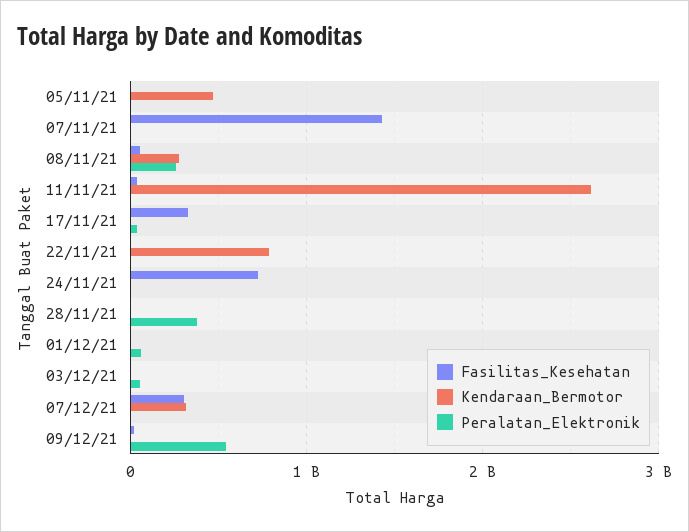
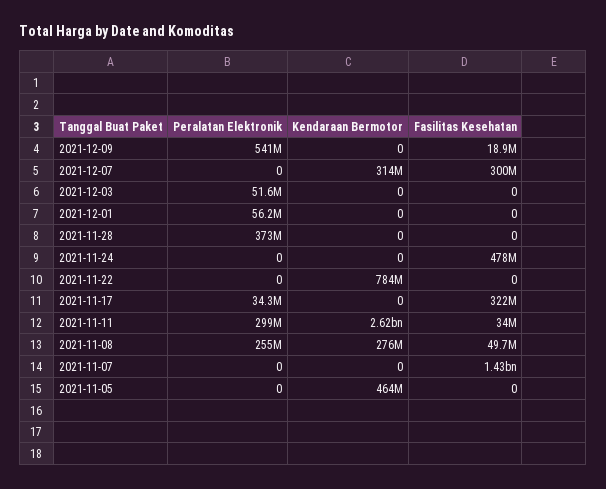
Peralatan_Elektronik, 11/11/21: 0 -> 299000000
Fasilitas_Kesehatan, 24/11/21: 700000000 -> 478000000

